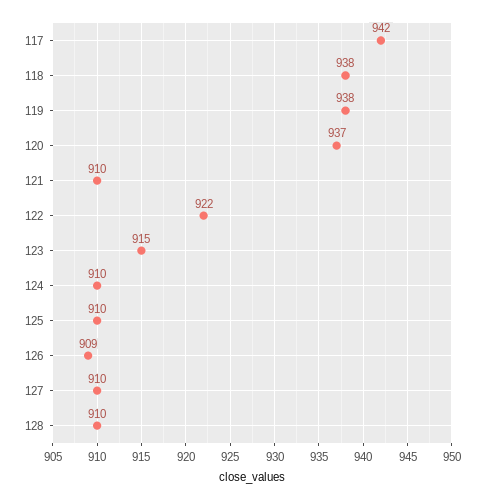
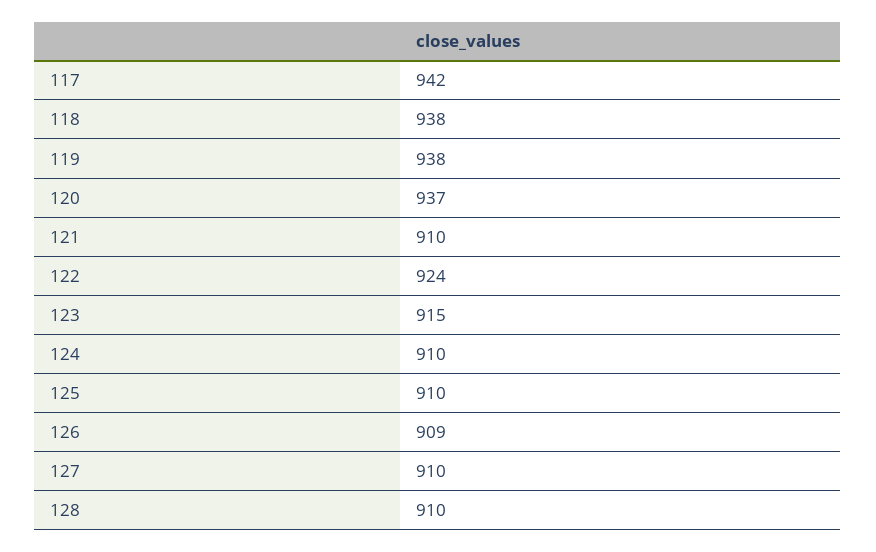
122: 922 -> 924

